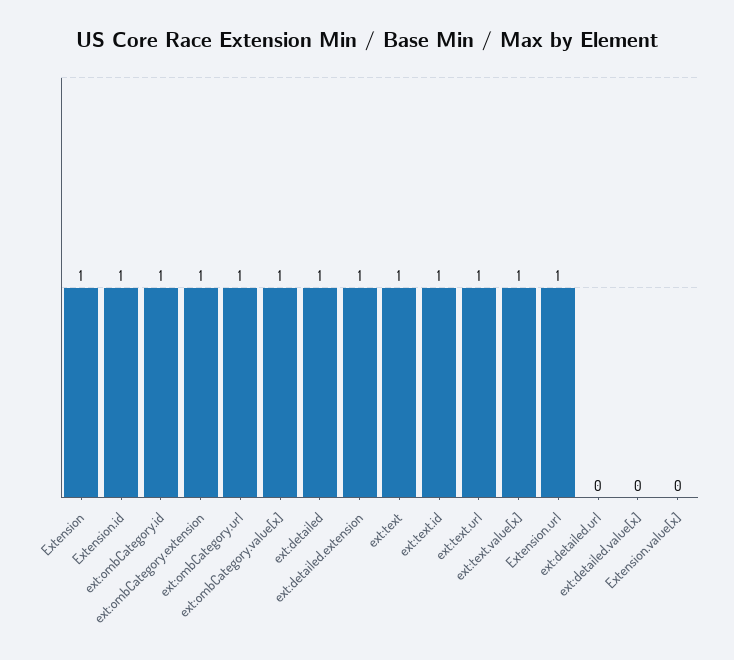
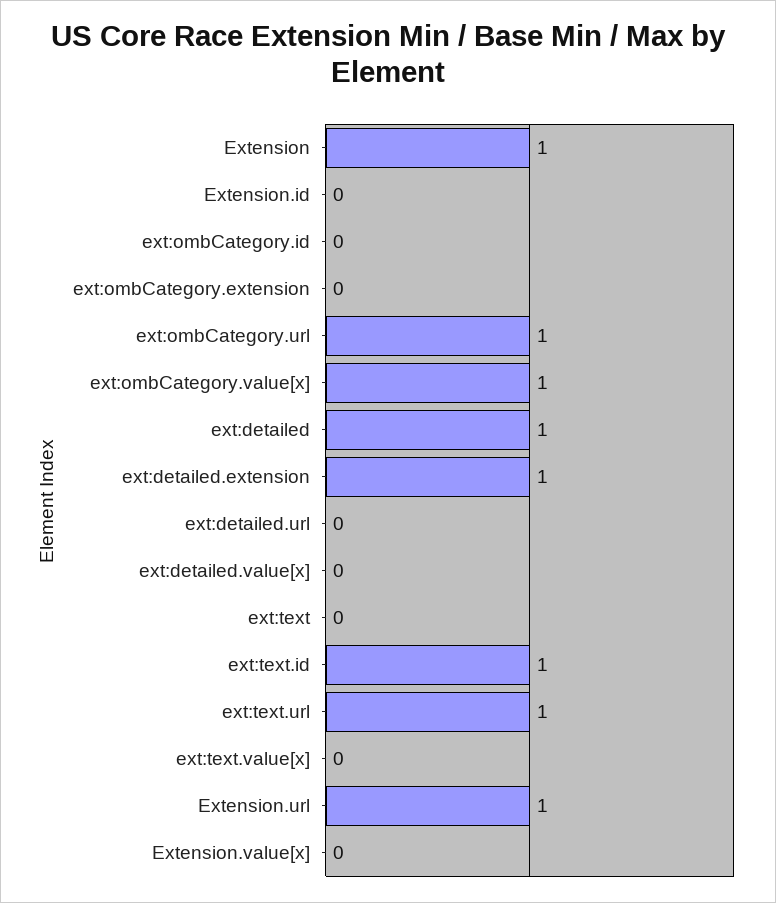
Extension.id: 1 -> 0
ext:ombCategory.id: 1 -> 0
ext:ombCategory.extension: 1 -> 0
ext:text: 1 -> 0
ext:text.value[x]: 1 -> 0

